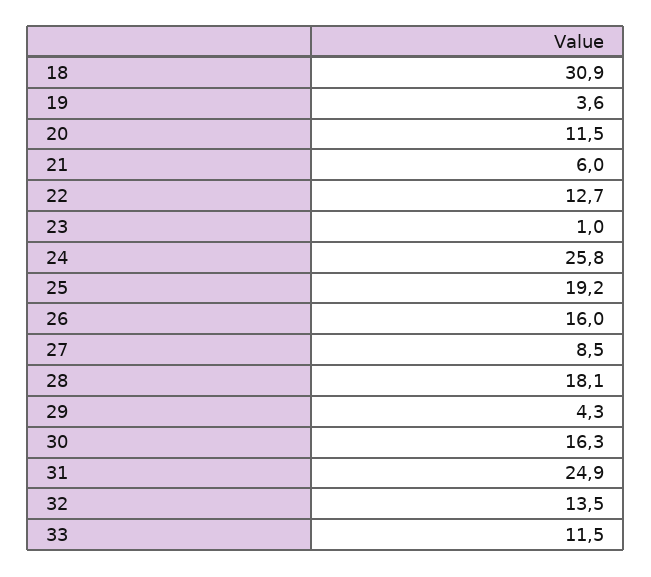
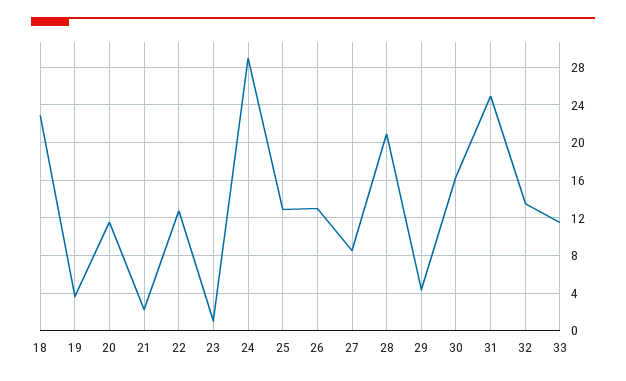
18: 30.9 -> 23
21: 6 -> 2
24: 25.8 -> 29
25: 19.2 -> 13
26: 16 -> 13
28: 18.1 -> 21

